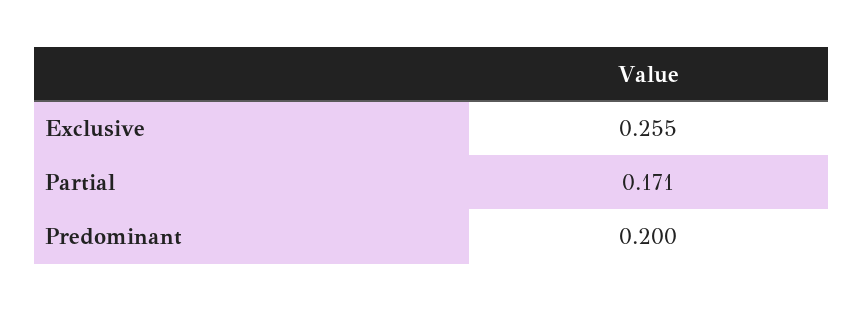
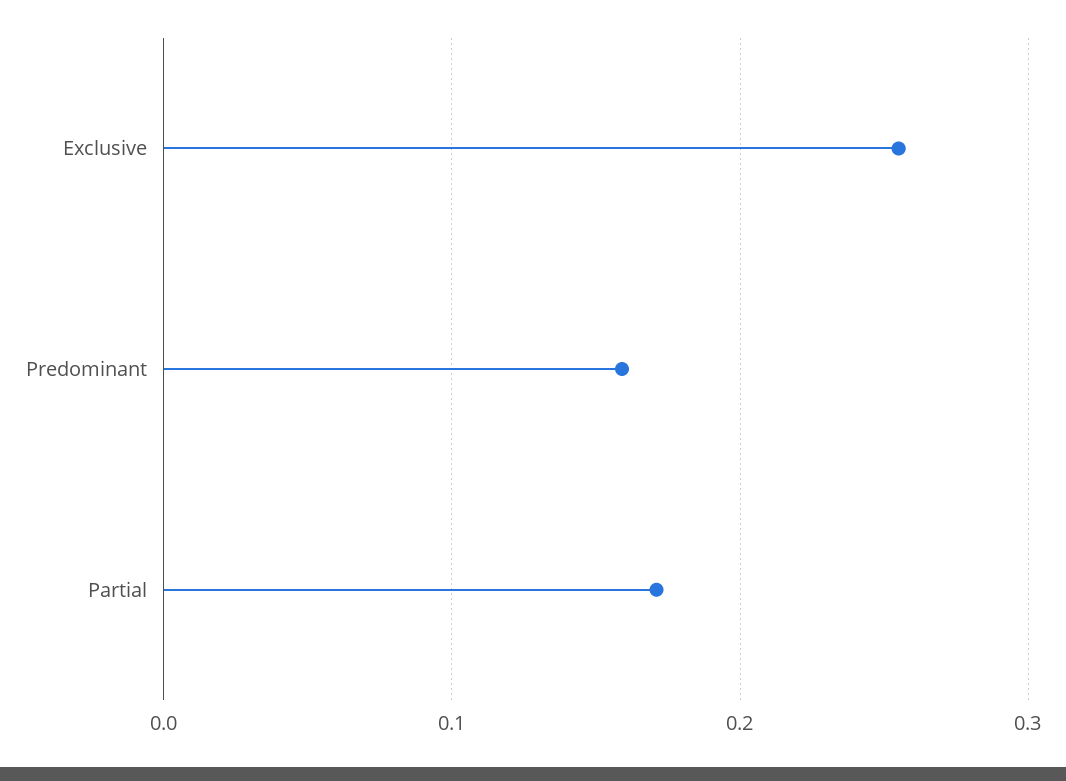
Predominant: 0.2 -> 0.16

